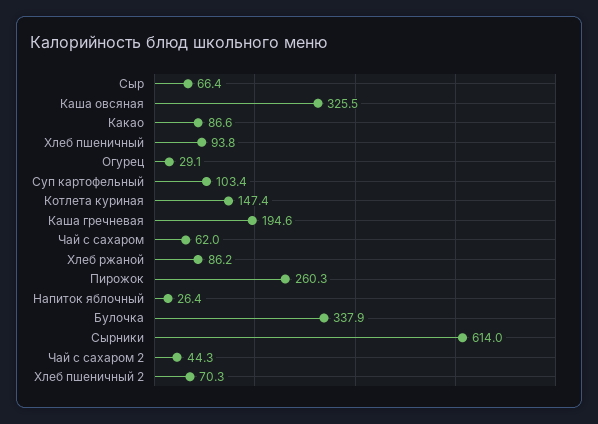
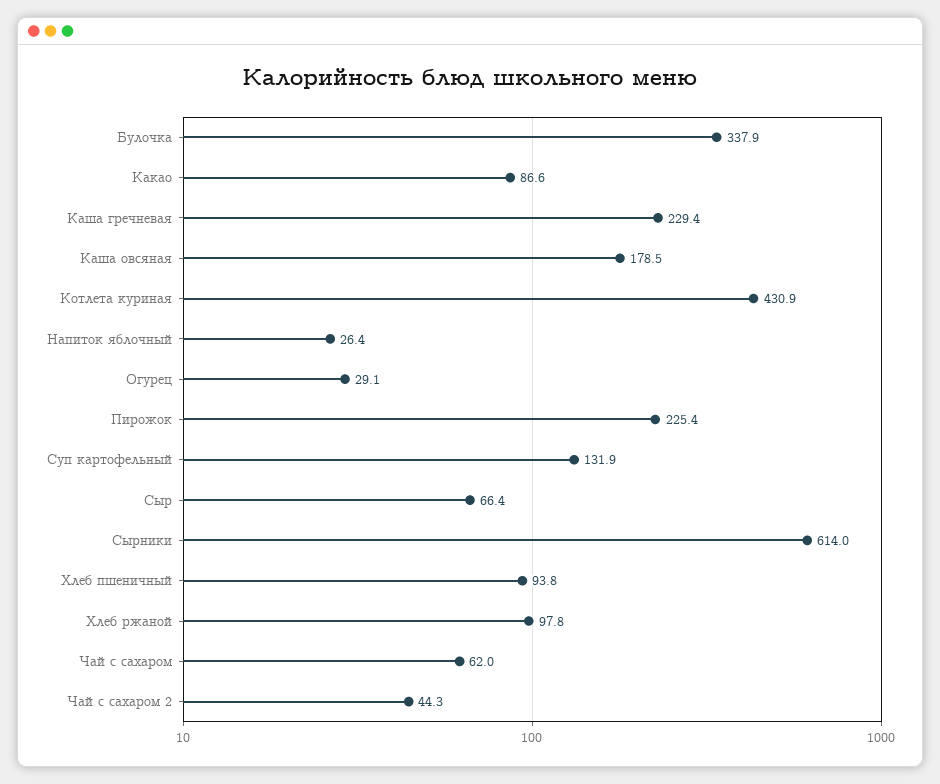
Каша овсяная: 325.5 -> 178.5
Суп картофельный: 103.4 -> 131.9
Котлета куриная: 147.4 -> 430.9
Каша гречневая: 194.6 -> 229.4
Хлеб ржаной: 86.2 -> 97.8
Пирожок: 260.3 -> 225.4
Хлеб пшеничный 2: 70.3 -> none

